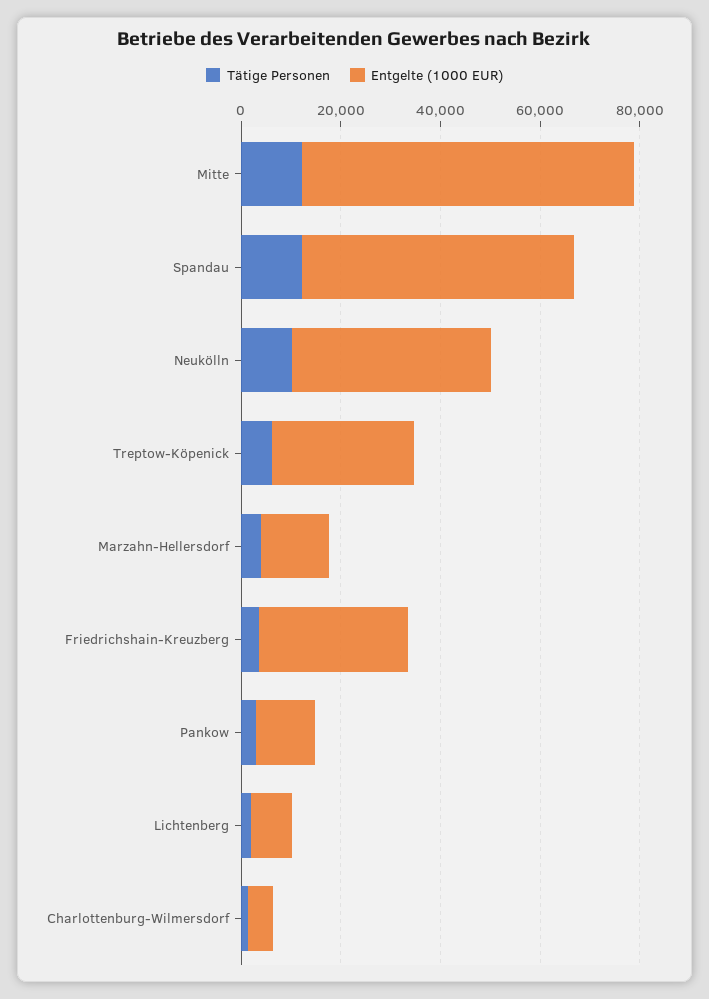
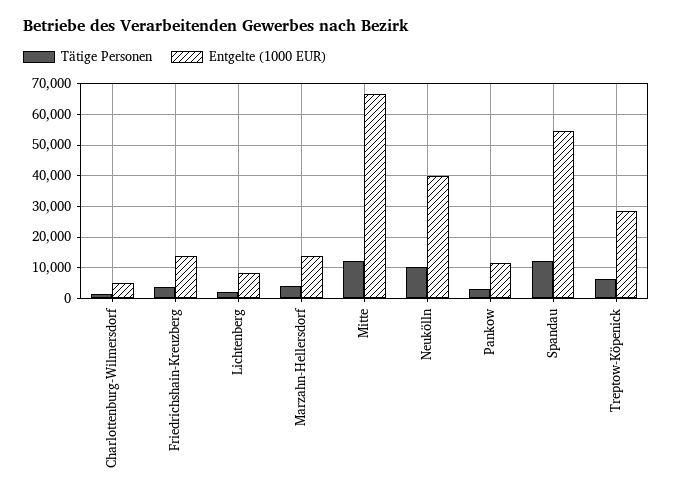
Entgelte (1000 EUR), Friedrichshain-Kreuzberg: 30000 -> 14000

